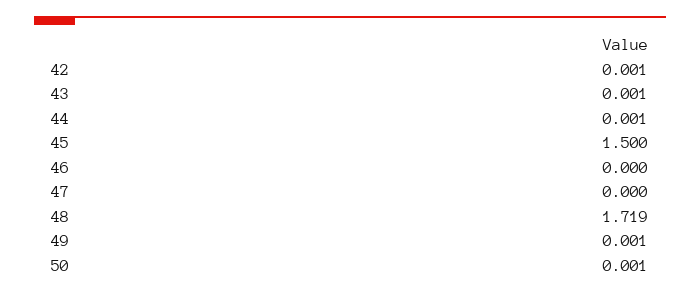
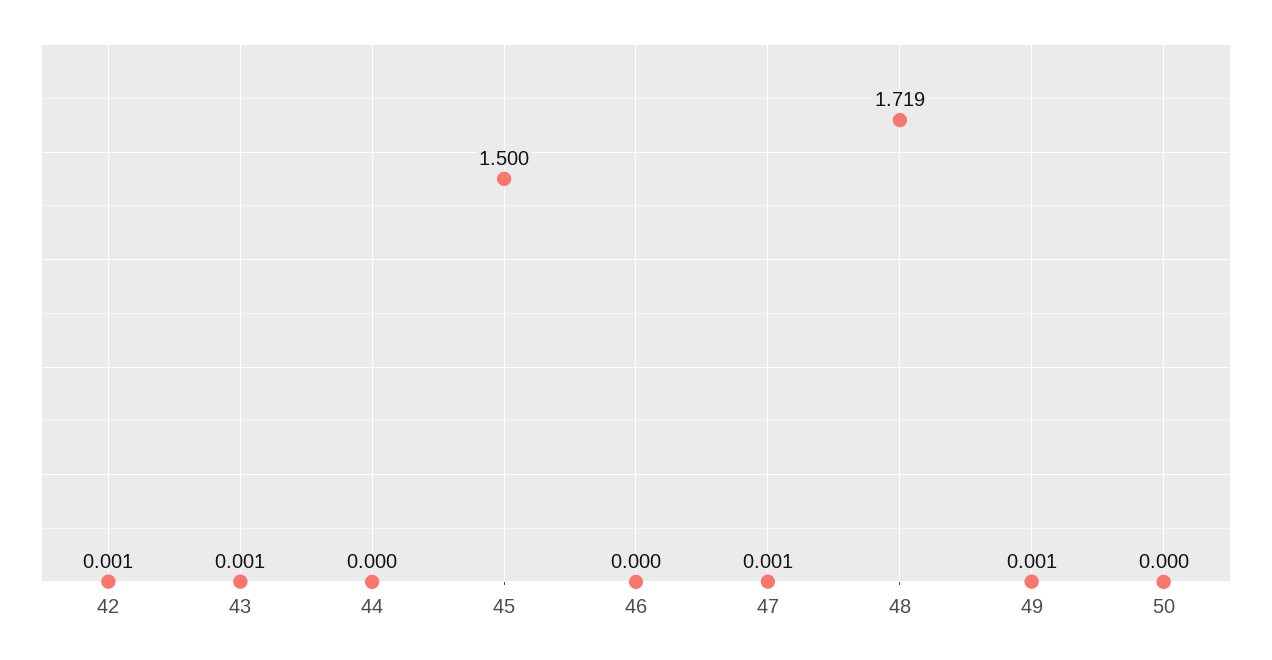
44: 0.001 -> 0
47: 0 -> 0.001
50: 0.001 -> 0

